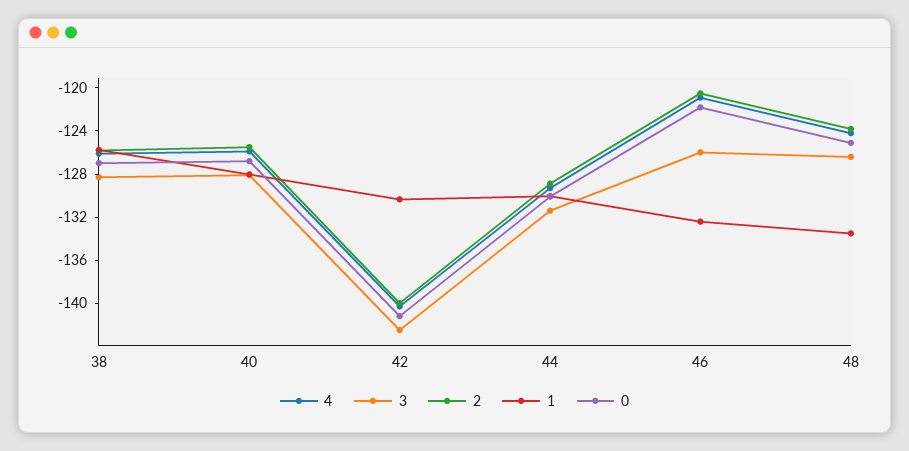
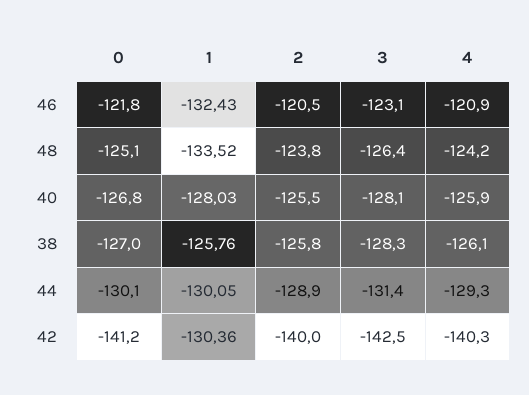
3, 46: -126 -> -123.1

